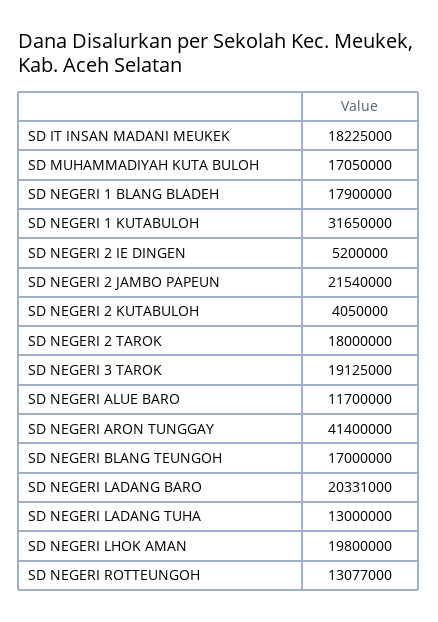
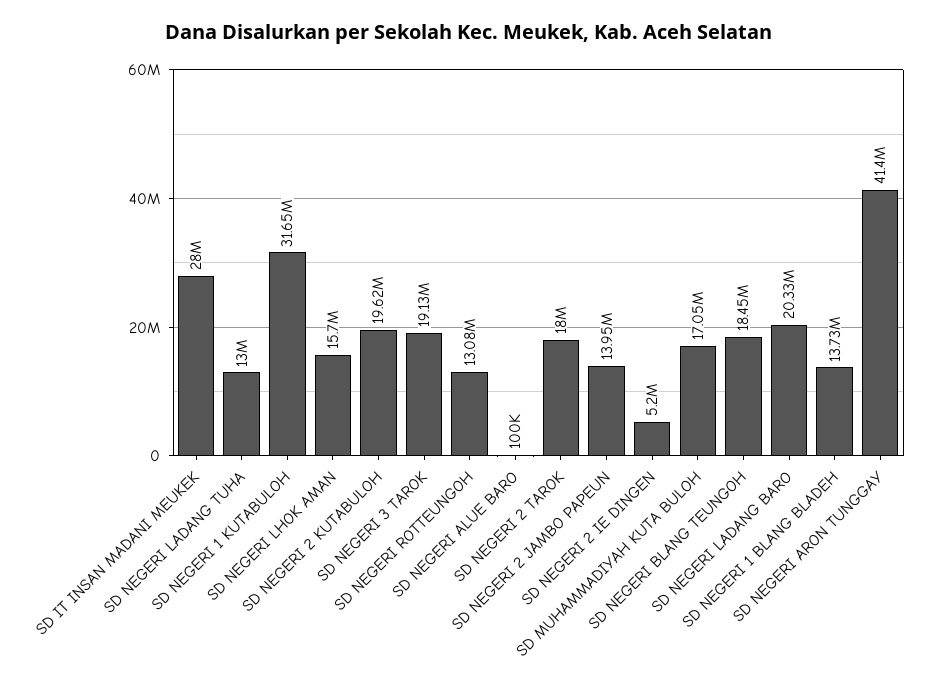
SD IT INSAN MADANI MEUKEK: 18225000 -> 28000000
SD NEGERI 1 BLANG BLADEH: 17900000 -> 13730000
SD NEGERI 2 JAMBO PAPEUN: 21540000 -> 13950000
SD NEGERI 2 KUTABULOH: 4050000 -> 19620000
SD NEGERI ALUE BARO: 11700000 -> 100000
SD NEGERI BLANG TEUNGOH: 17000000 -> 18450000
SD NEGERI LHOK AMAN: 19800000 -> 15700000

